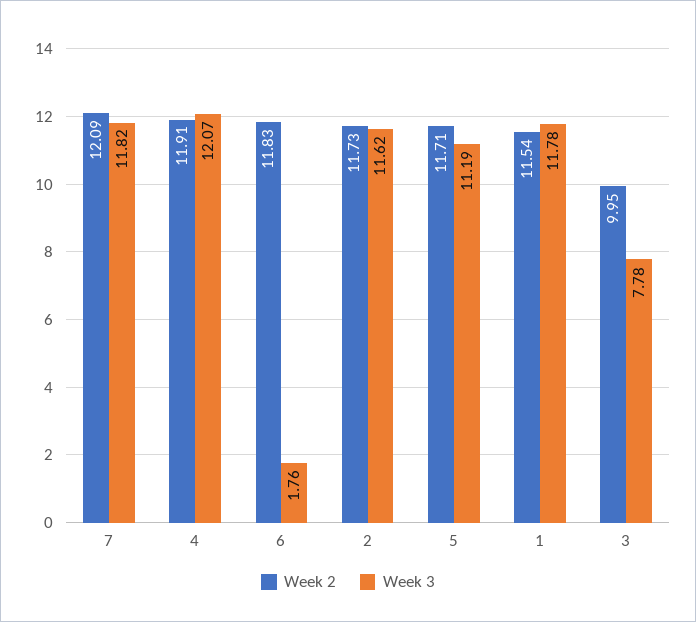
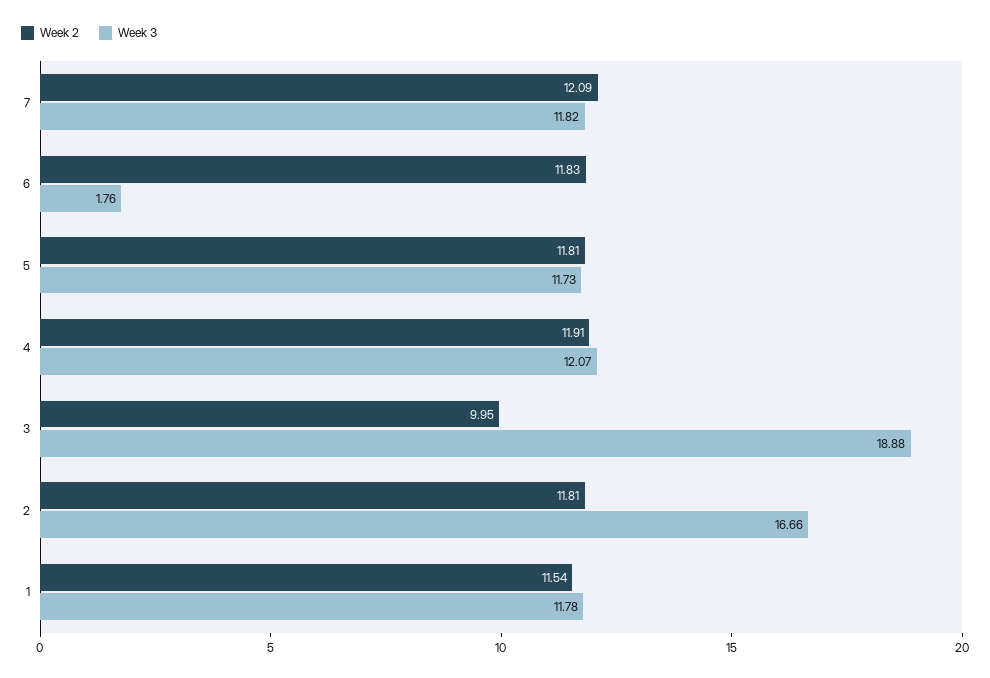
Week 2, 2: 11.73 -> 11.81
Week 3, 2: 11.62 -> 16.66
Week 2, 5: 11.71 -> 11.81
Week 3, 5: 11.19 -> 11.73
Week 3, 3: 7.78 -> 18.88

